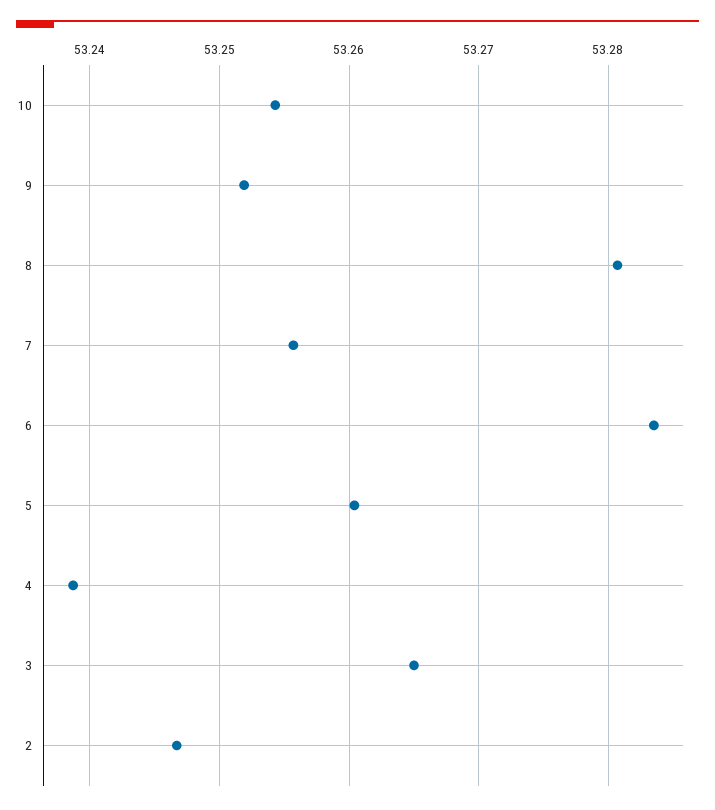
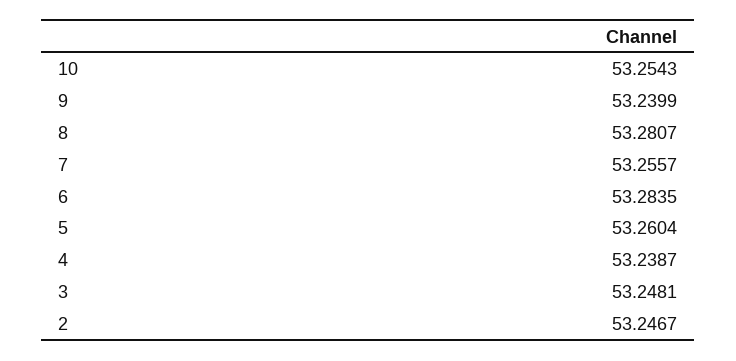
9: 53.252 -> 53.2399
3: 53.265 -> 53.2481

